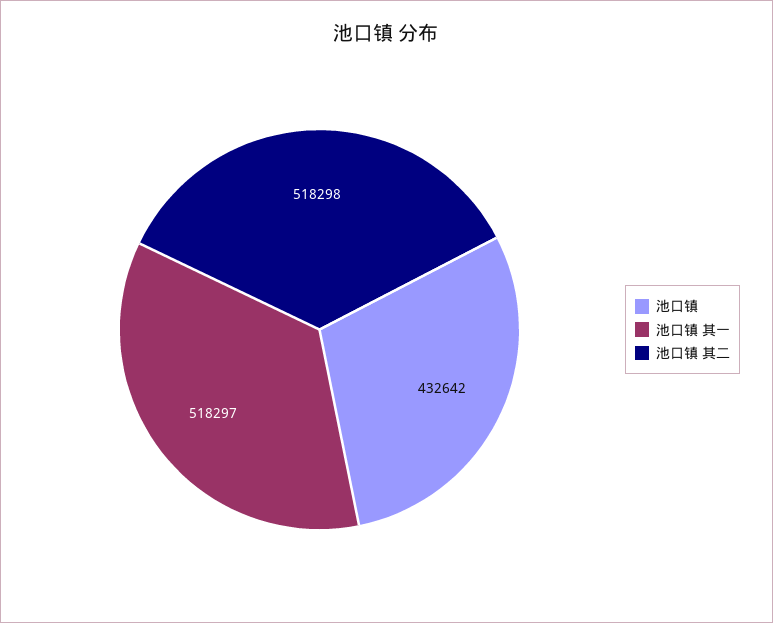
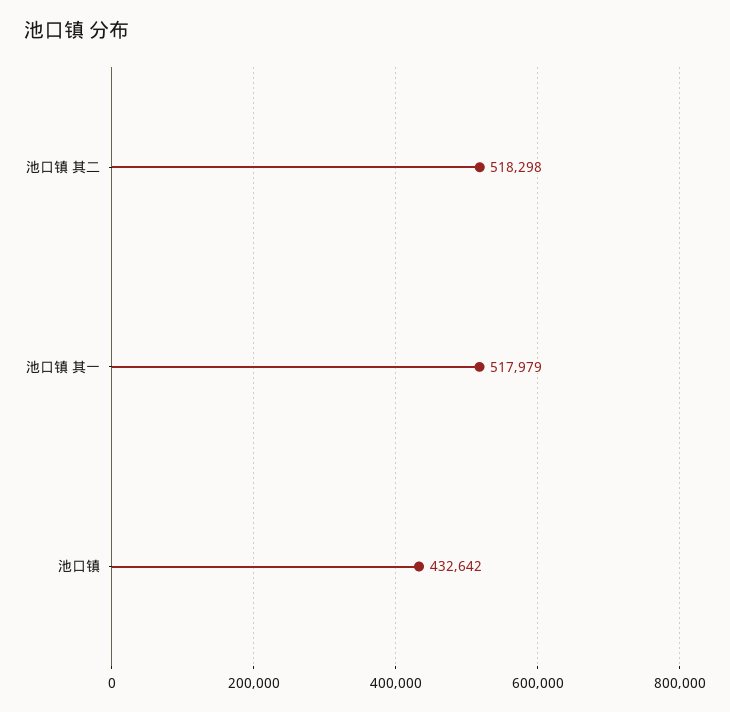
池口镇 其一: 518297 -> 517979

